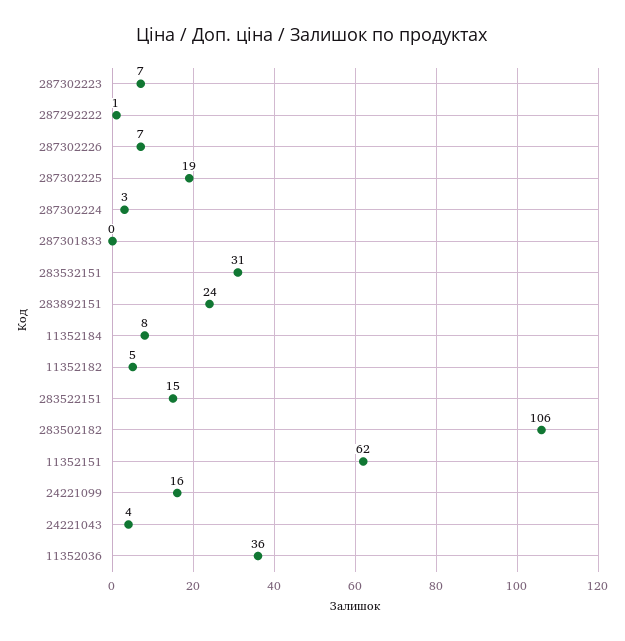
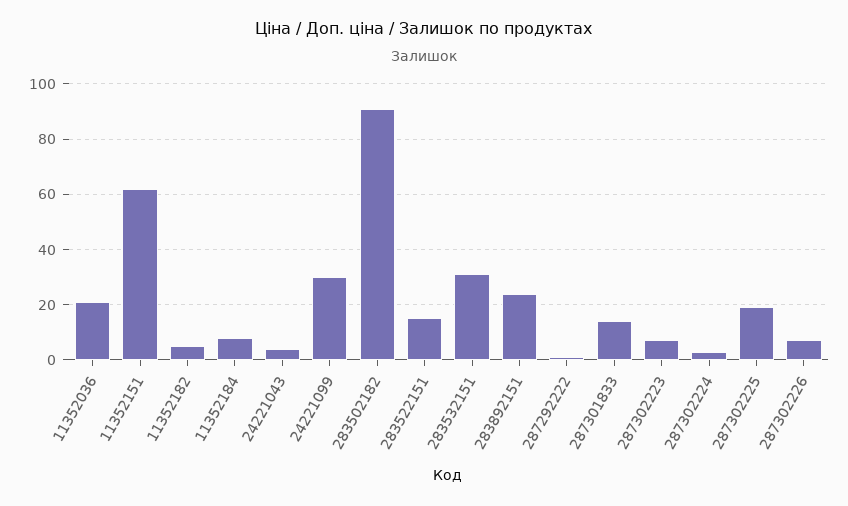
287301833: 0 -> 15
283502182: 106 -> 90
24221099: 16 -> 30
11352036: 36 -> 20

